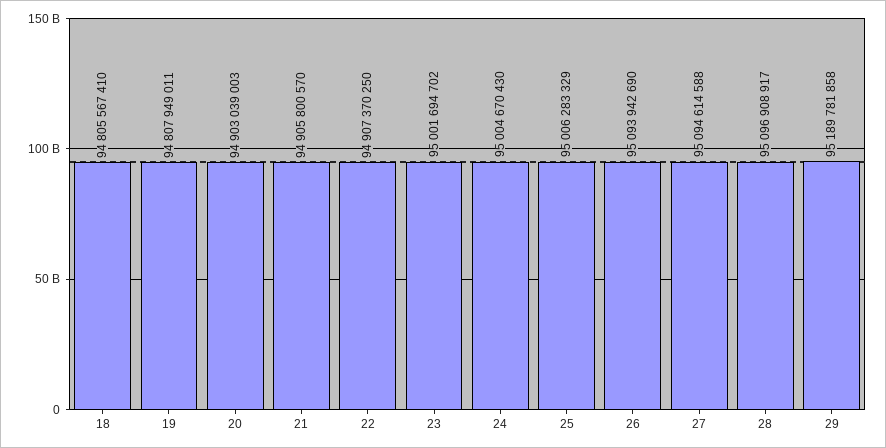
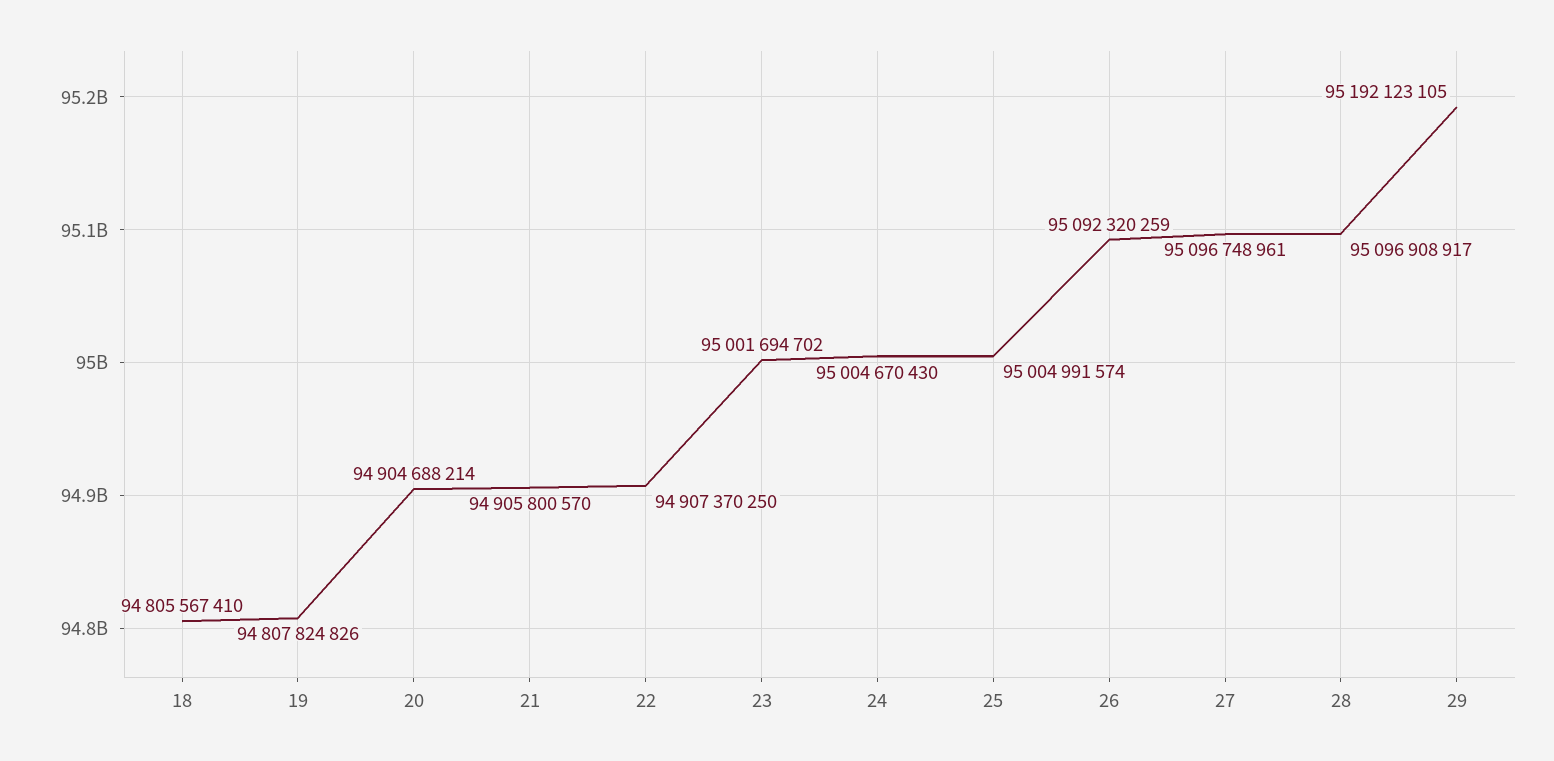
19: 94807949011 -> 94807824826
20: 94903039003 -> 94904688214
25: 95006283329 -> 95004991574
26: 95093942690 -> 95092320259
27: 95094614588 -> 95096748961
29: 95189781858 -> 95192123105

